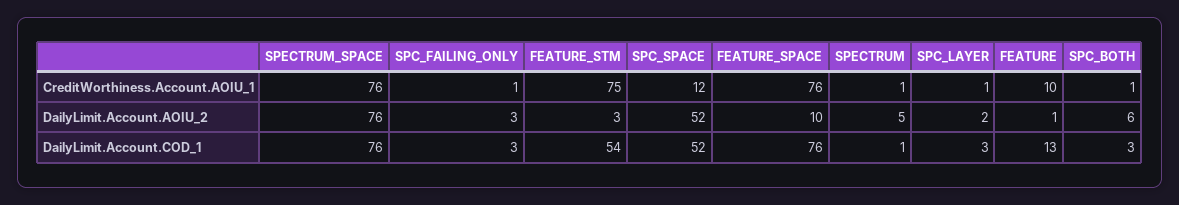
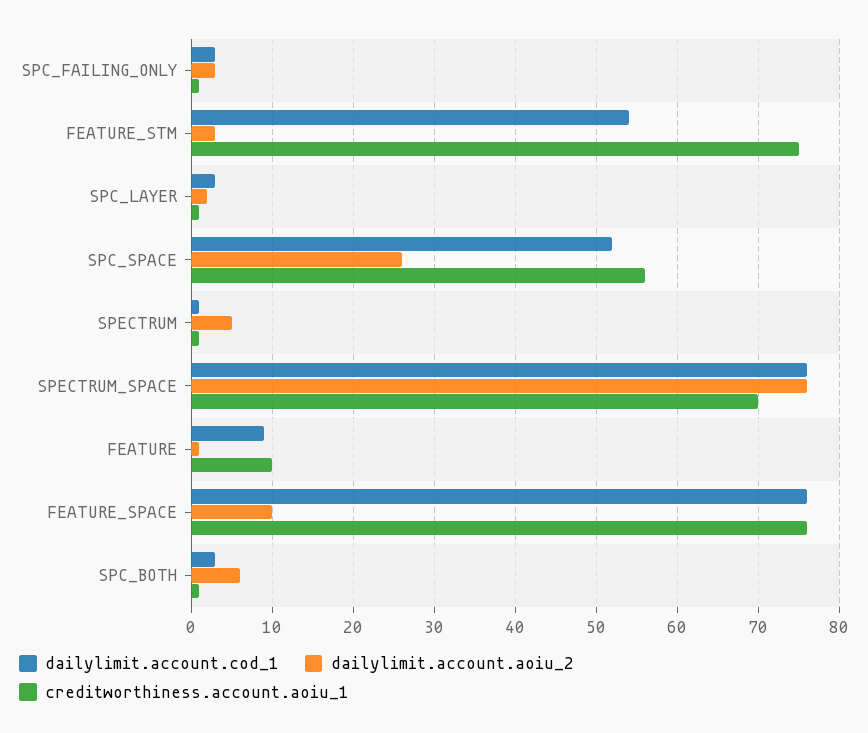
CreditWorthiness.Account.AOIU_1, SPECTRUM_SPACE: 76 -> 70
CreditWorthiness.Account.AOIU_1, SPC_SPACE: 12 -> 56
DailyLimit.Account.AOIU_2, SPC_SPACE: 52 -> 26
DailyLimit.Account.COD_1, FEATURE: 13 -> 9

